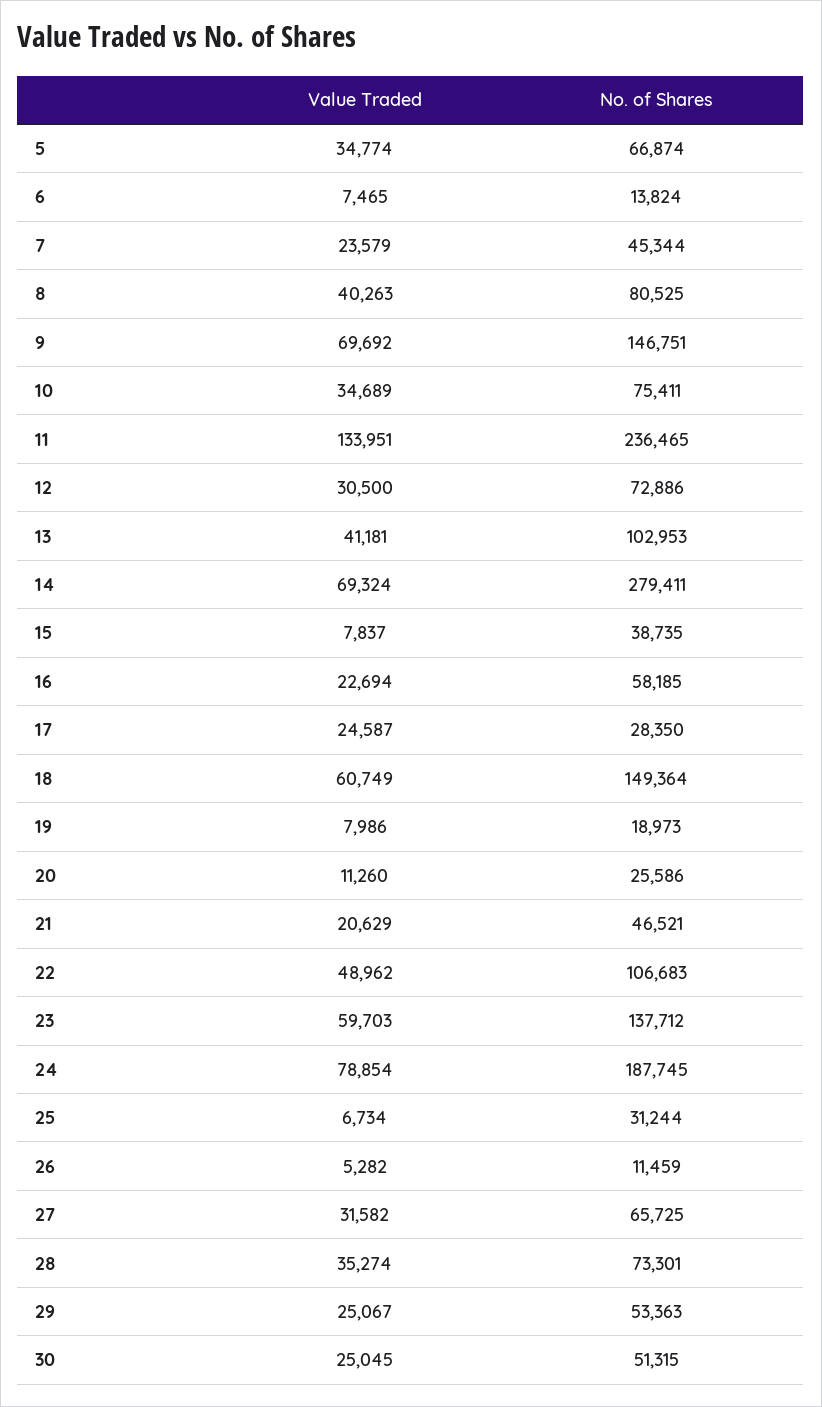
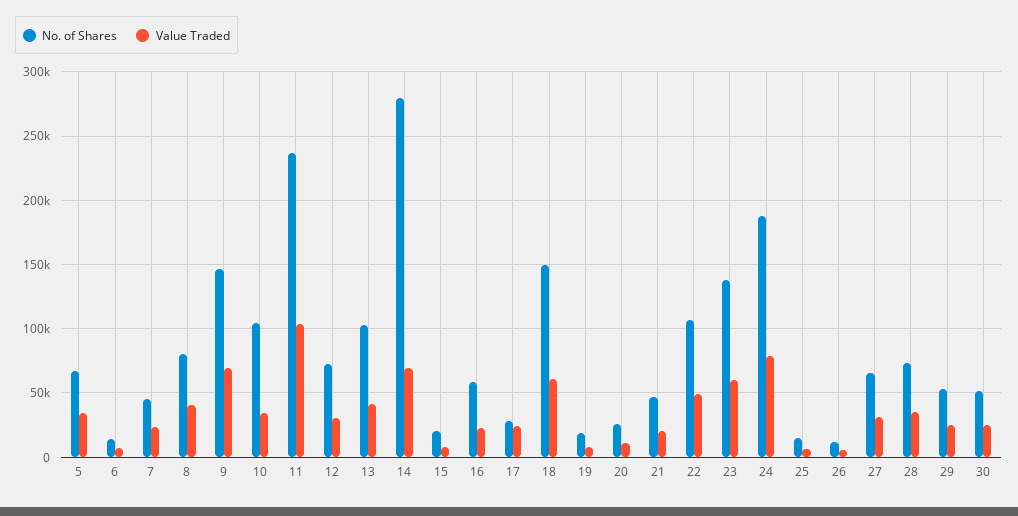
No. of Shares, 10: 75411 -> 105000
Value Traded, 11: 133951 -> 105000
No. of Shares, 15: 38735 -> 20000
No. of Shares, 25: 31244 -> 15000

